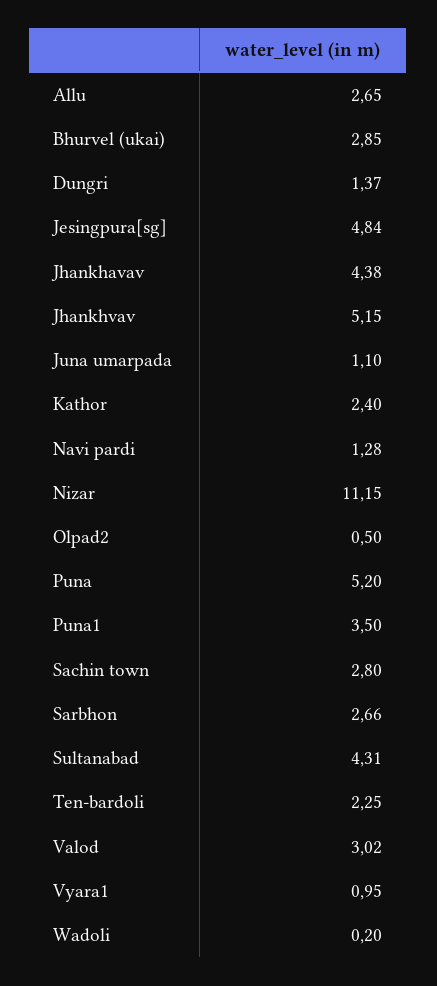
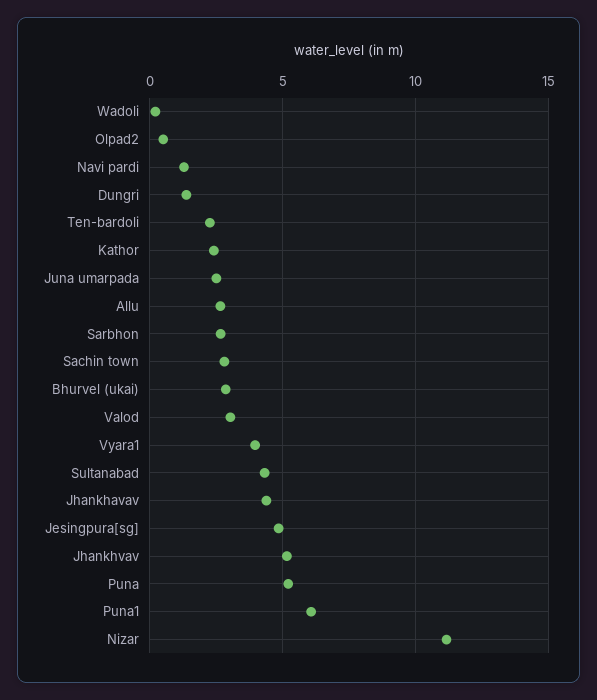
Juna umarpada: 1.1 -> 2.5
Puna1: 3.5 -> 6
Vyara1: 0.95 -> 4

